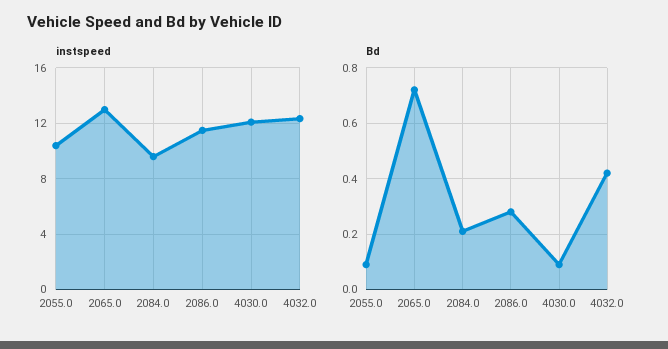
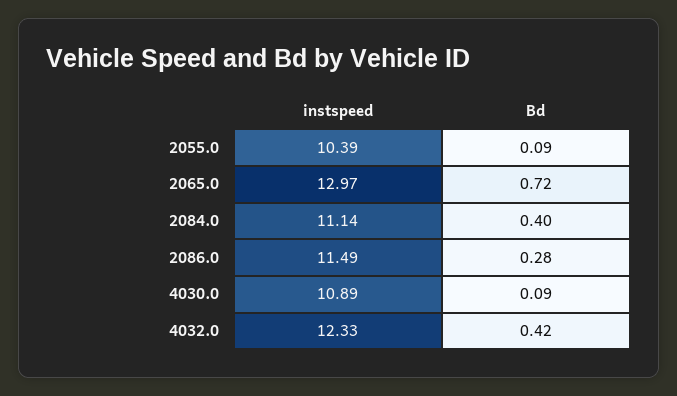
instspeed, 2084.0: 9.5 -> 11.14
instspeed, 4030.0: 12 -> 10.89
Bd, 2084.0: 0.2 -> 0.4

